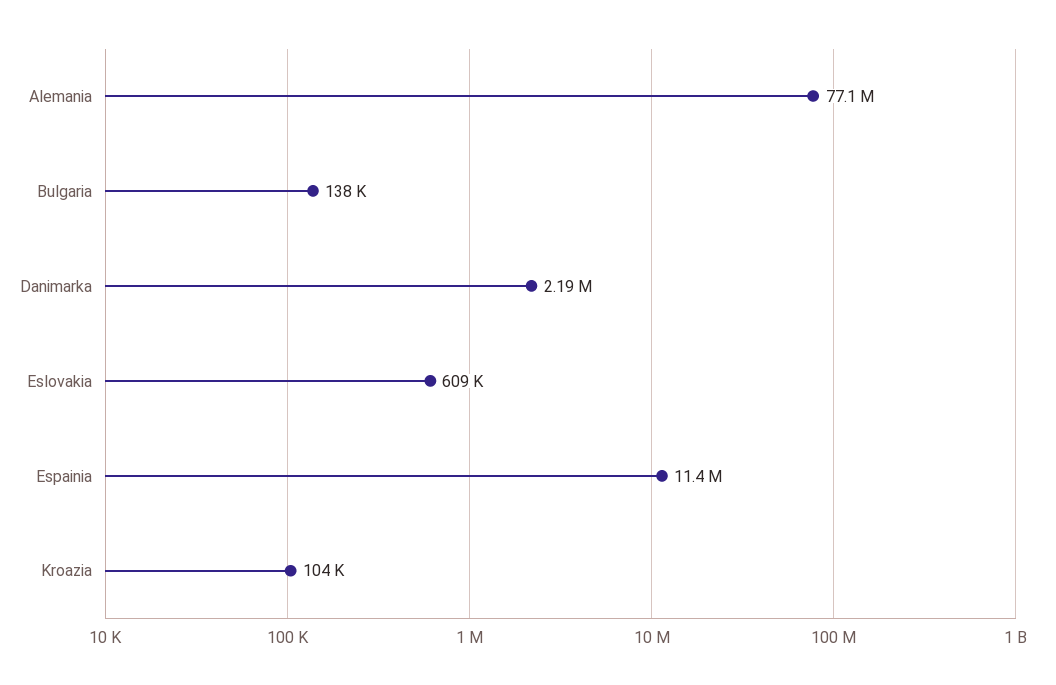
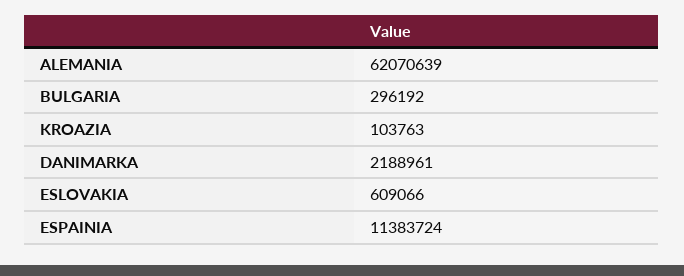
Alemania: 77100000 -> 62070639
Bulgaria: 138000 -> 296192

